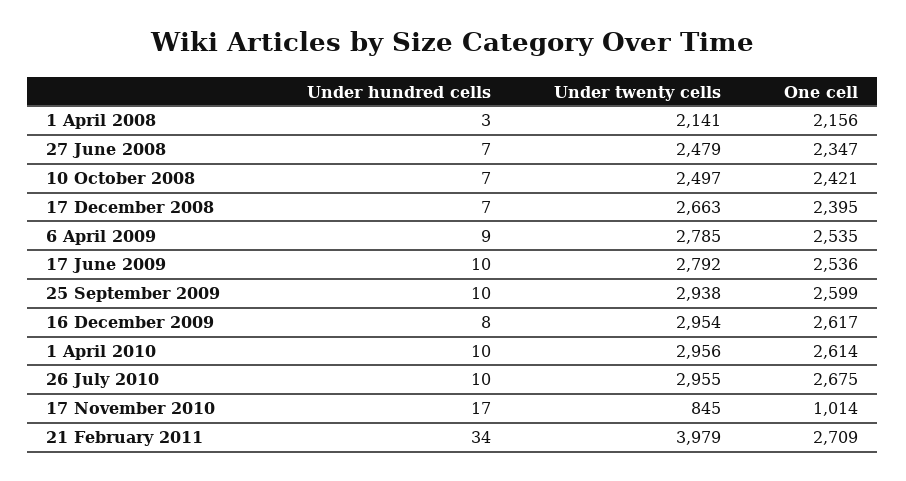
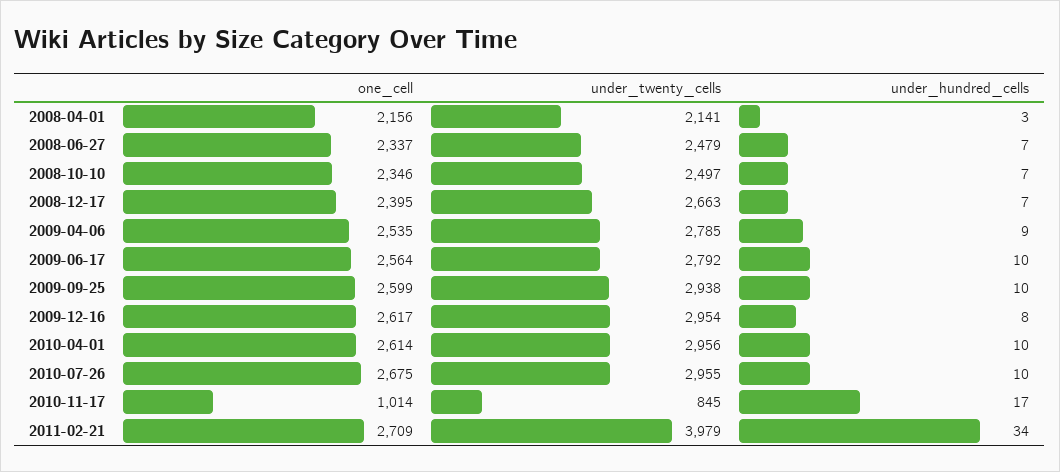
One cell, 27 June 2008: 2347 -> 2337
One cell, 10 October 2008: 2421 -> 2346
One cell, 17 June 2009: 2536 -> 2564

